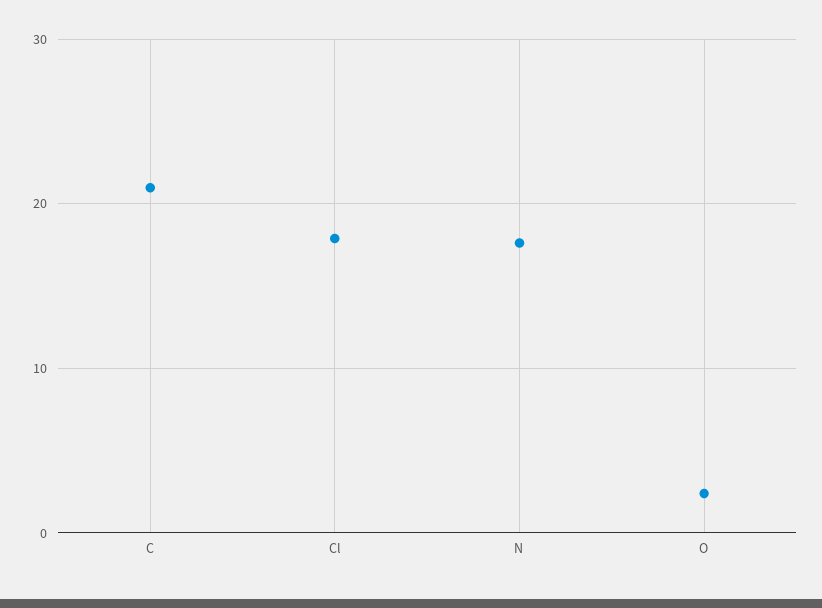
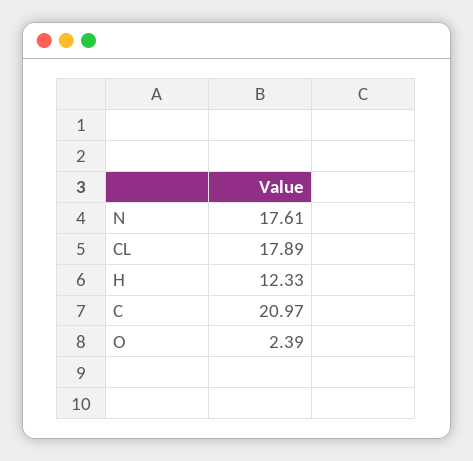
H: none -> 12.33

